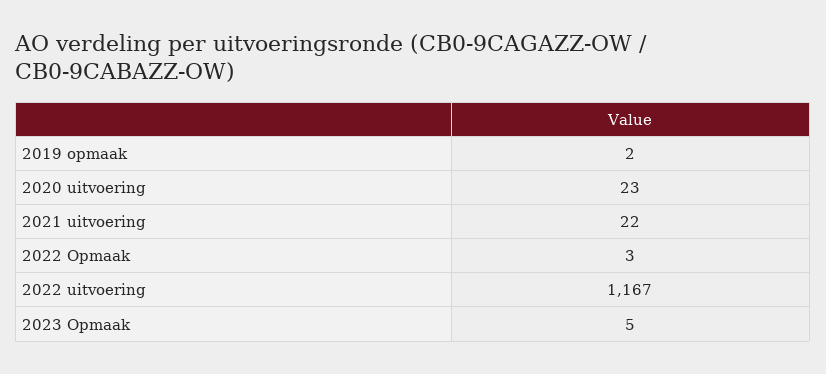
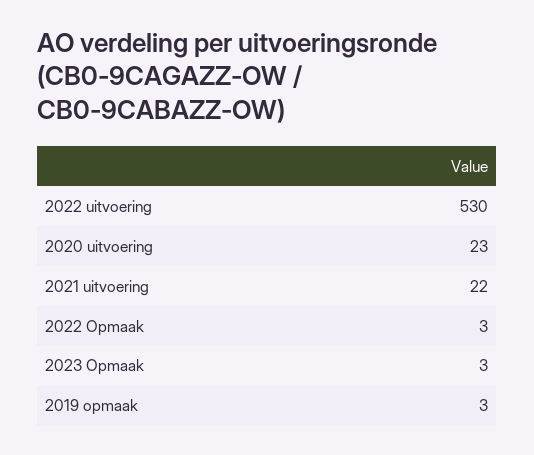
2019 opmaak: 2 -> 3
2022 uitvoering: 1167 -> 530
2023 Opmaak: 5 -> 3

